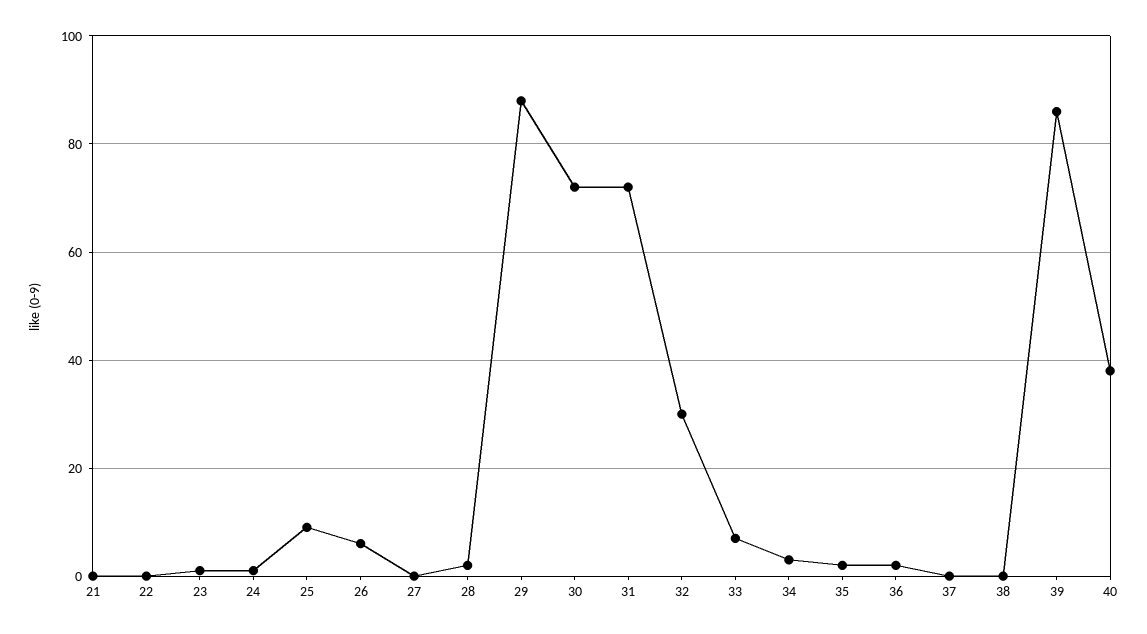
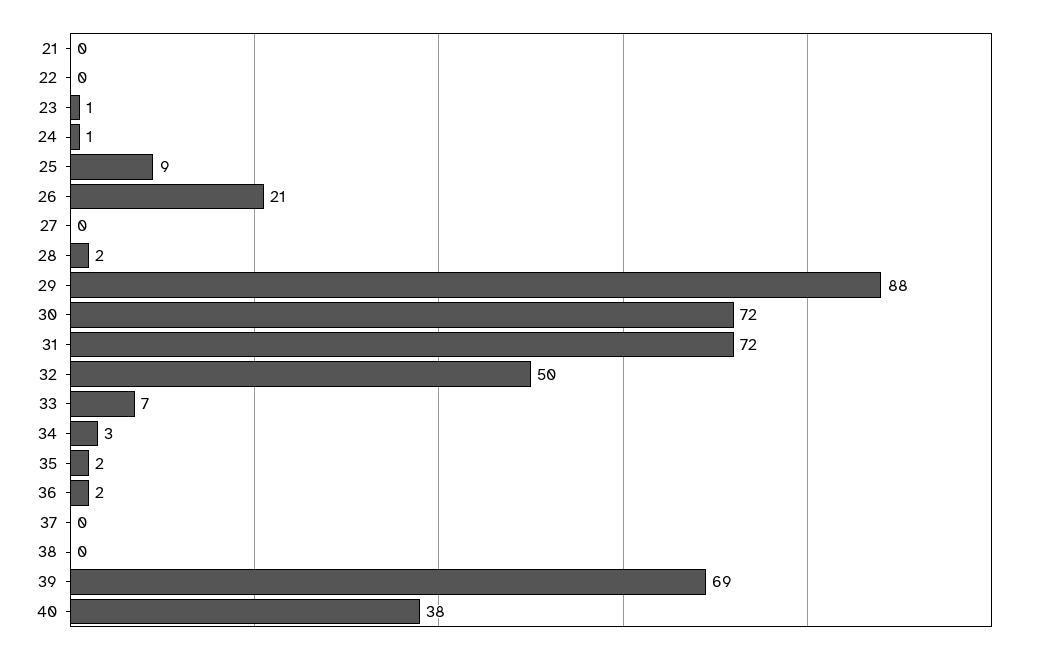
26: 5 -> 21
32: 30 -> 50
39: 85 -> 69

